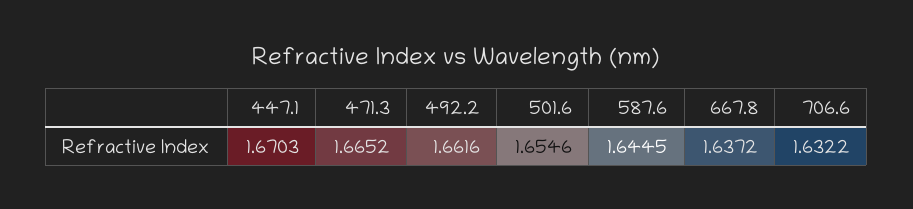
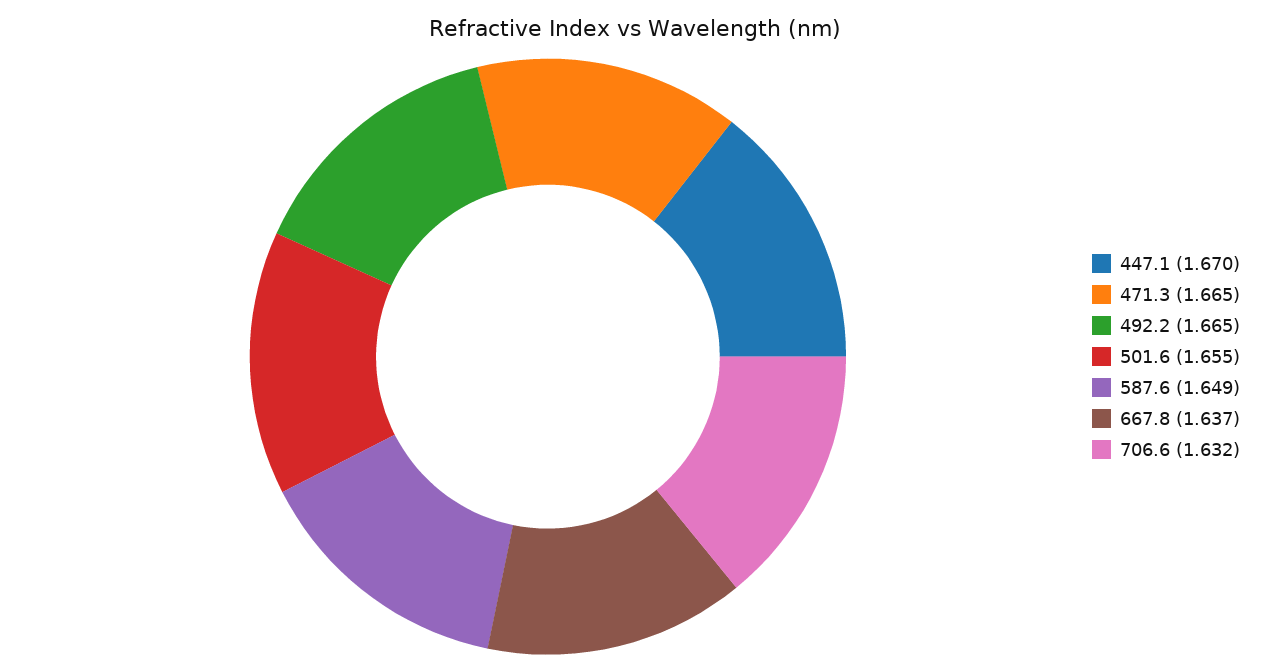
492.2: 1.6616 -> 1.665
587.6: 1.6445 -> 1.649

